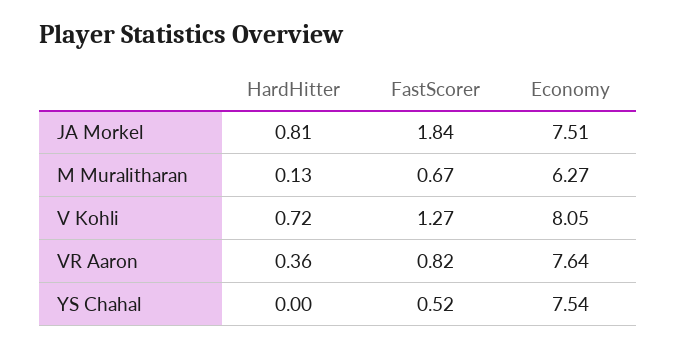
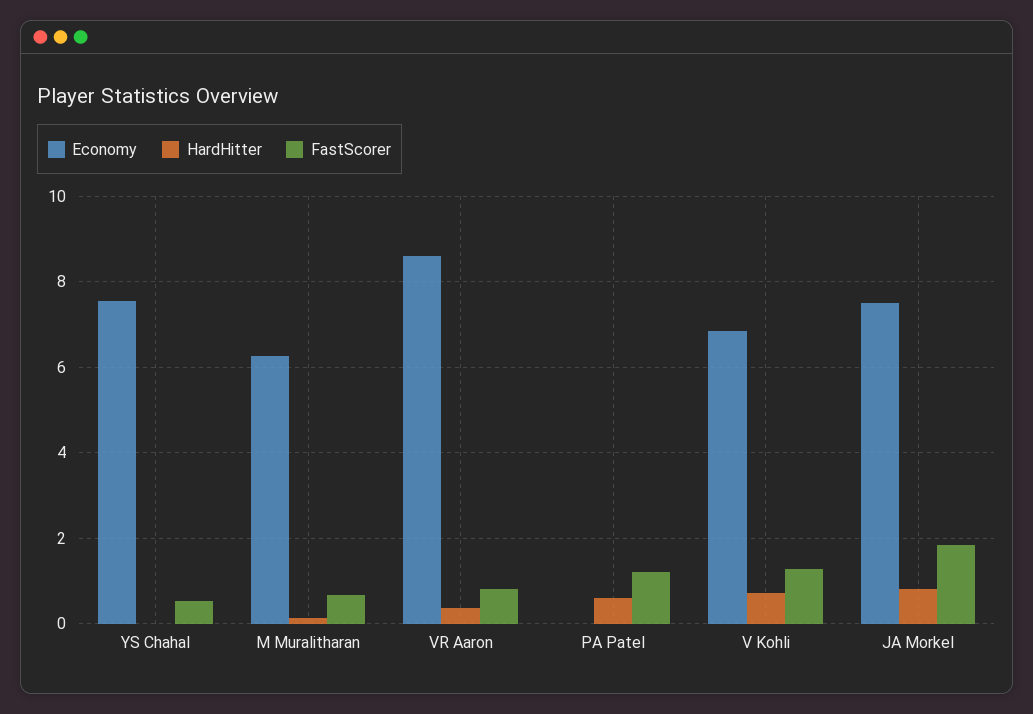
Economy, V Kohli: 8.05 -> 6.8
Economy, VR Aaron: 7.64 -> 8.6
Economy, PA Patel: none -> 0
HardHitter, PA Patel: none -> 0.6
FastScorer, PA Patel: none -> 1.2

